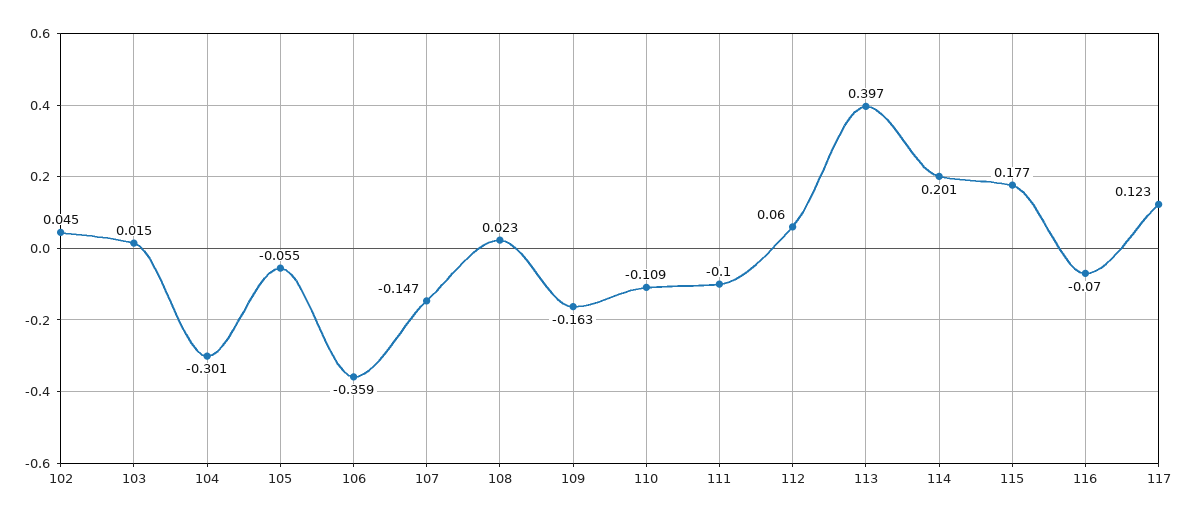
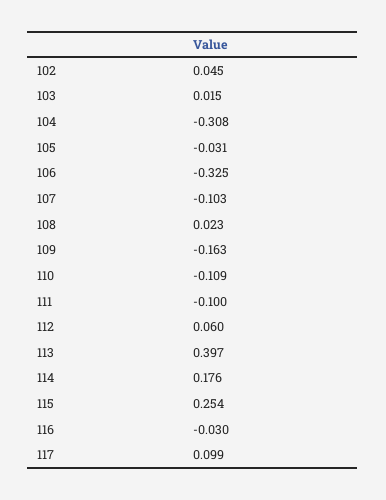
104: -0.301 -> -0.308
105: -0.055 -> -0.031
106: -0.359 -> -0.325
107: -0.147 -> -0.103
114: 0.201 -> 0.176
115: 0.177 -> 0.254
116: -0.07 -> -0.03
117: 0.123 -> 0.099

